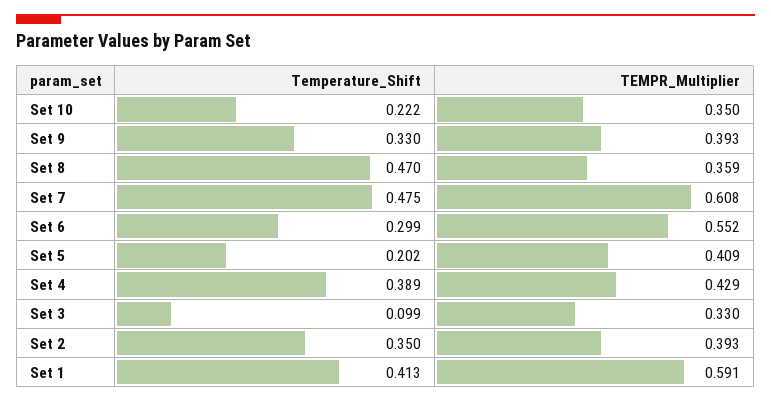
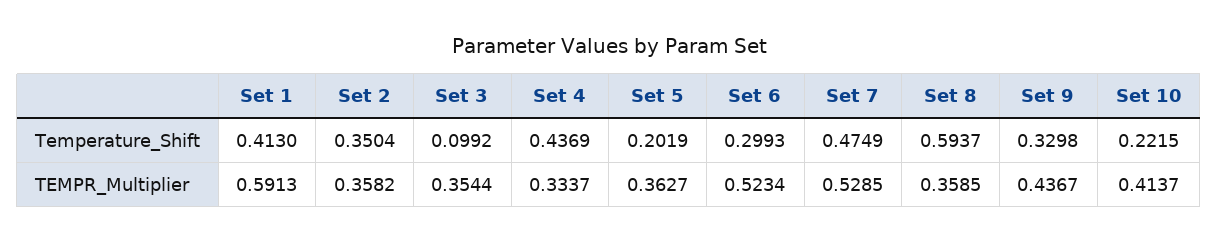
TEMPR_Multiplier, Set 10: 0.35 -> 0.4137
TEMPR_Multiplier, Set 9: 0.393 -> 0.4367
Temperature_Shift, Set 8: 0.47 -> 0.5937
TEMPR_Multiplier, Set 7: 0.608 -> 0.5285
TEMPR_Multiplier, Set 6: 0.552 -> 0.5234
TEMPR_Multiplier, Set 5: 0.409 -> 0.3627
Temperature_Shift, Set 4: 0.389 -> 0.4369
TEMPR_Multiplier, Set 4: 0.429 -> 0.3337
TEMPR_Multiplier, Set 3: 0.33 -> 0.3544
TEMPR_Multiplier, Set 2: 0.393 -> 0.3582

